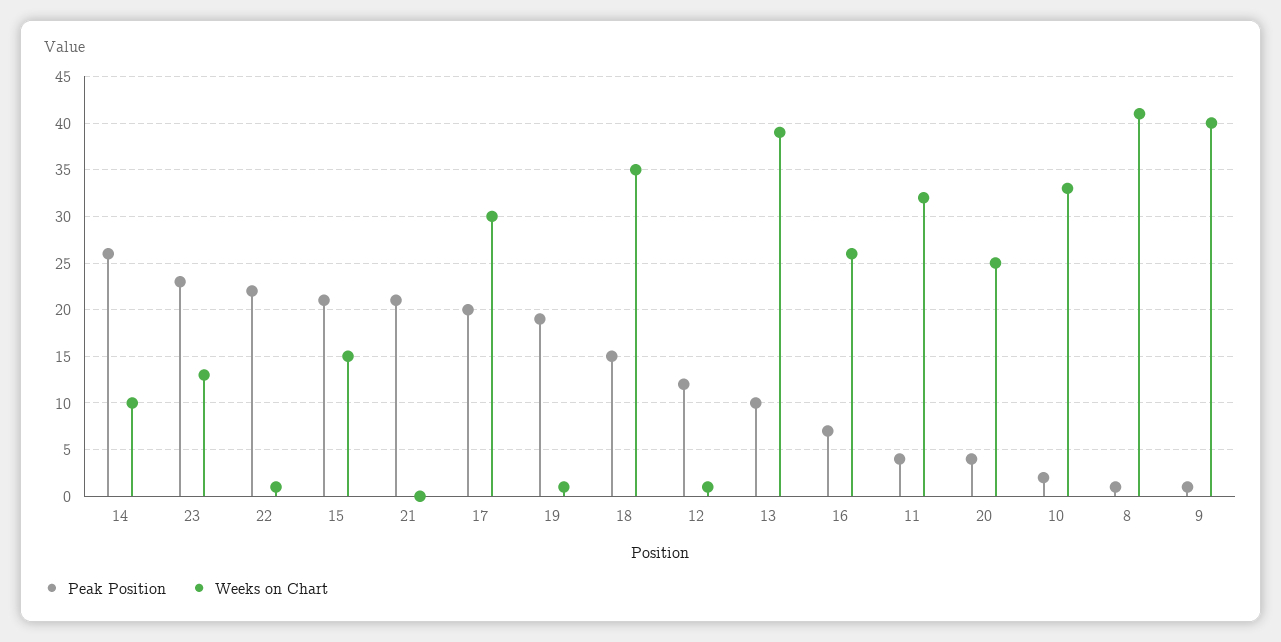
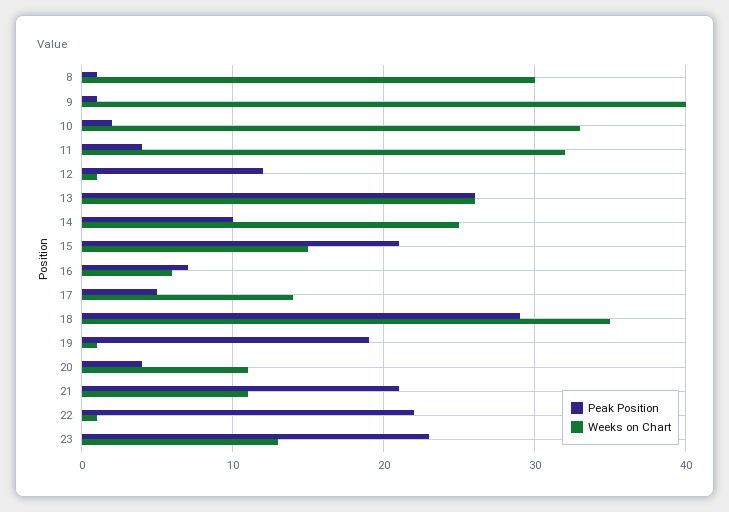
Peak Position, 14: 26 -> 10
Weeks on Chart, 14: 10 -> 25
Weeks on Chart, 21: 0 -> 11
Peak Position, 17: 20 -> 5
Weeks on Chart, 17: 30 -> 14
Peak Position, 18: 15 -> 29
Peak Position, 13: 10 -> 26
Weeks on Chart, 13: 39 -> 26
Weeks on Chart, 16: 26 -> 6
Weeks on Chart, 20: 25 -> 11
Weeks on Chart, 8: 41 -> 30

